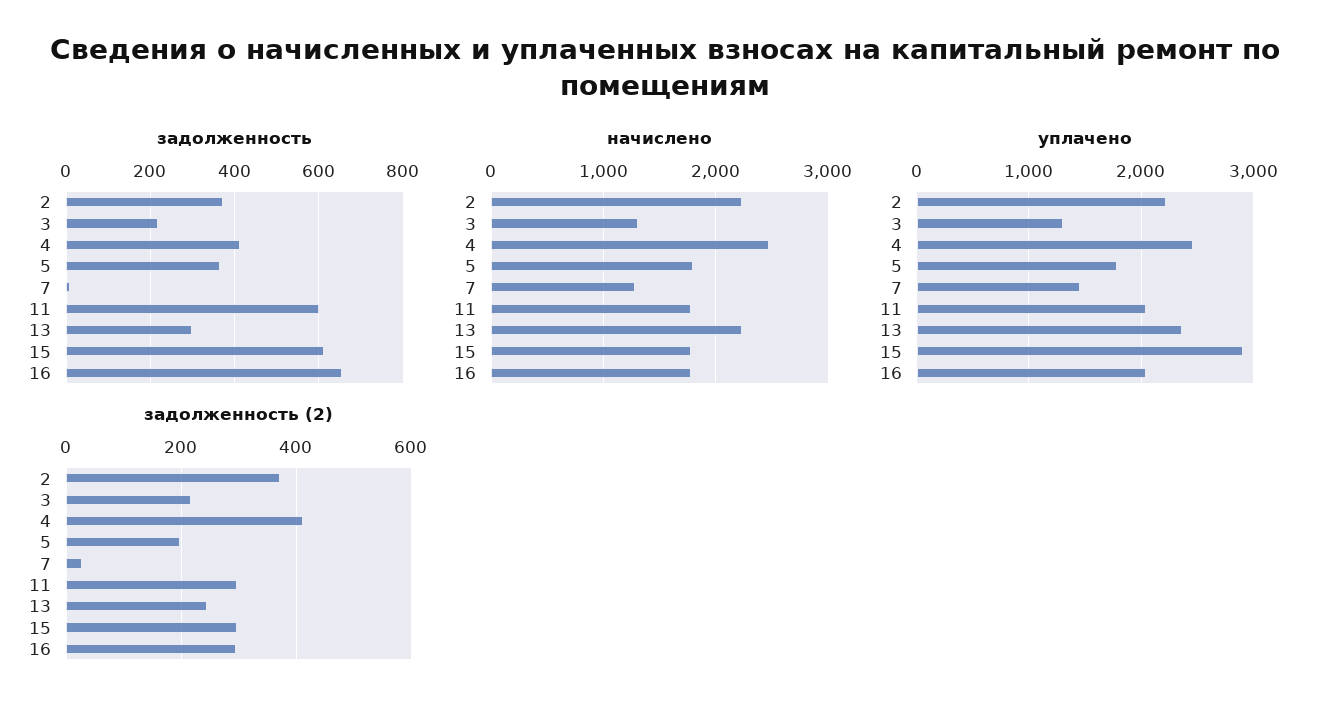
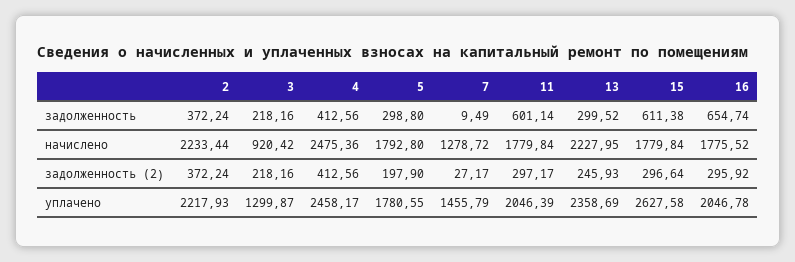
задолженность, 5: 360 -> 298.8
начислено, 3: 1300 -> 920.42
уплачено, 15: 2900 -> 2627.58

